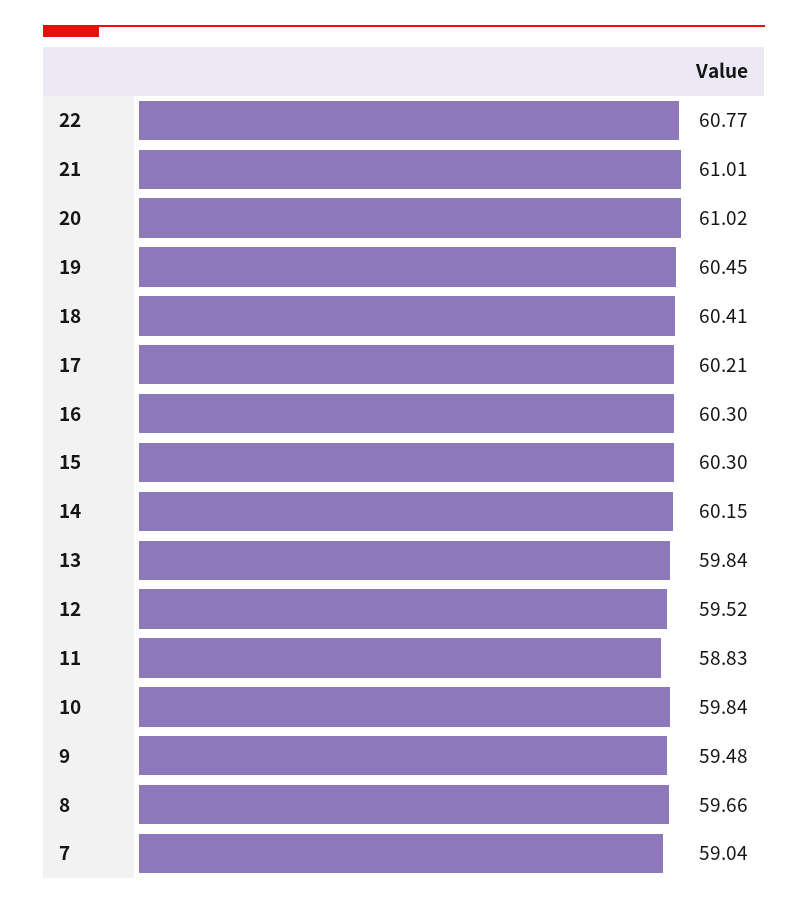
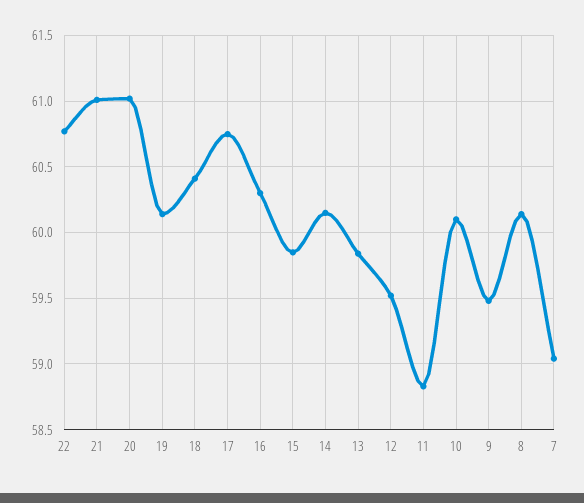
19: 60.45 -> 60.15
17: 60.21 -> 60.75
15: 60.3 -> 59.85
10: 59.84 -> 60.1
8: 59.66 -> 60.15

